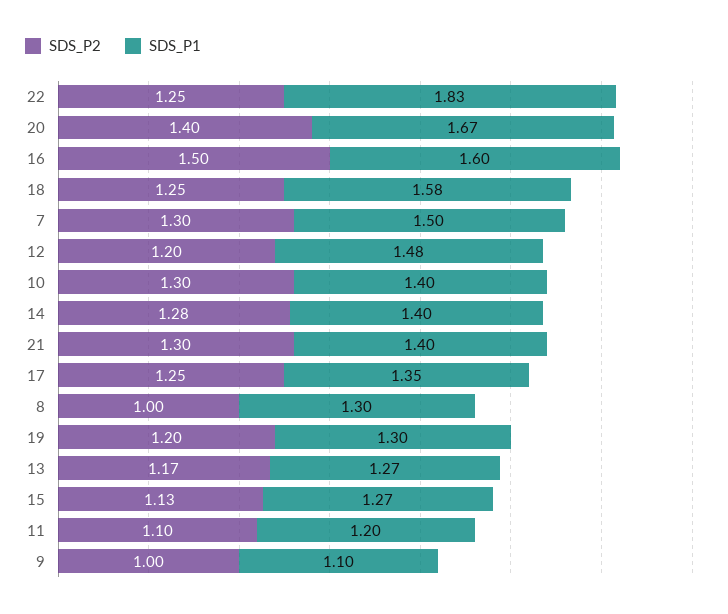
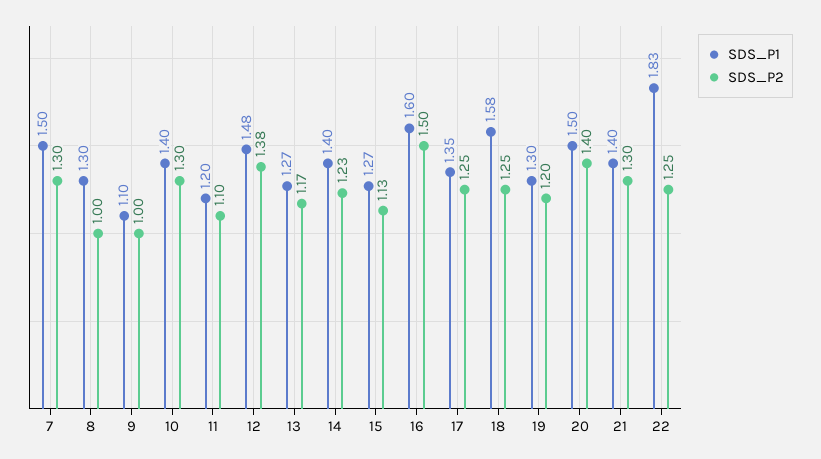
SDS_P1, 20: 1.67 -> 1.5
SDS_P2, 12: 1.2 -> 1.38
SDS_P2, 14: 1.28 -> 1.23

